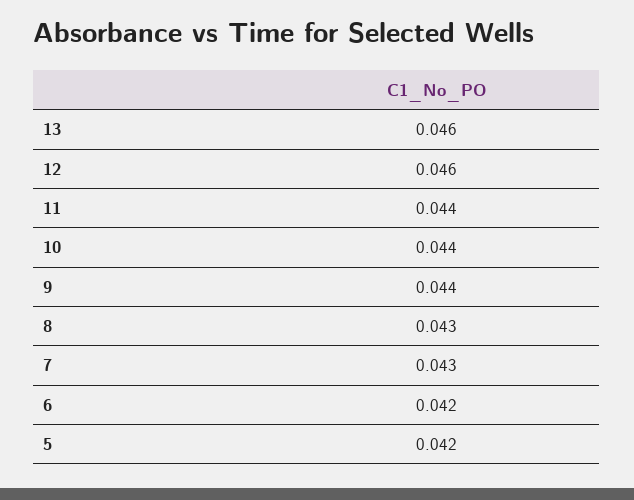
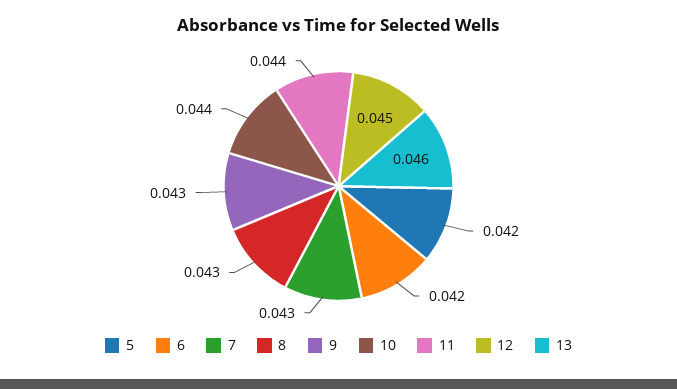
12: 0.046 -> 0.045
9: 0.044 -> 0.043

